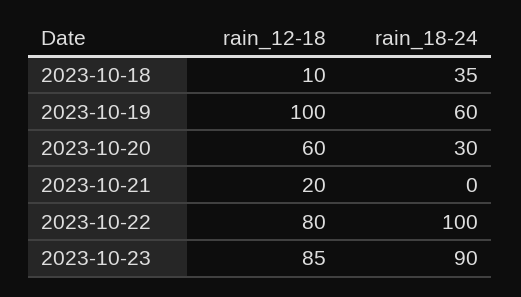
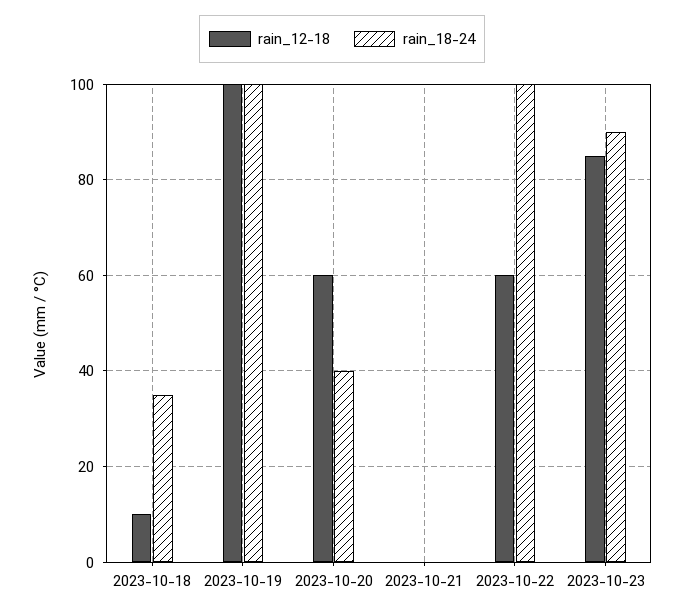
rain_18-24, 2023-10-19: 60 -> 100
rain_18-24, 2023-10-20: 30 -> 40
rain_12-18, 2023-10-21: 20 -> 0
rain_12-18, 2023-10-22: 80 -> 60

